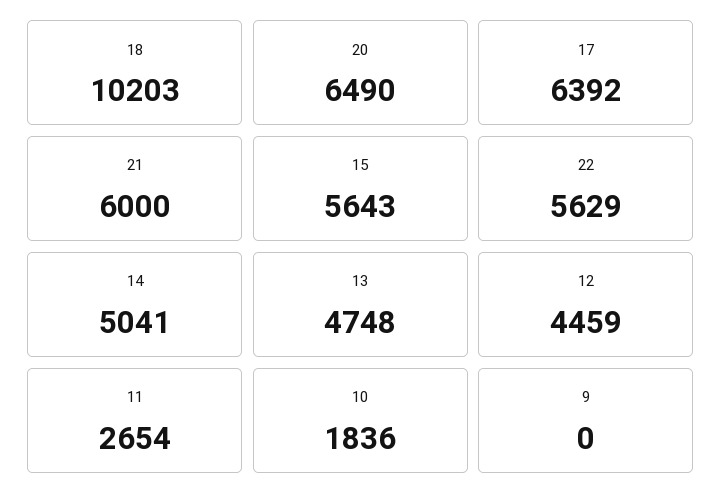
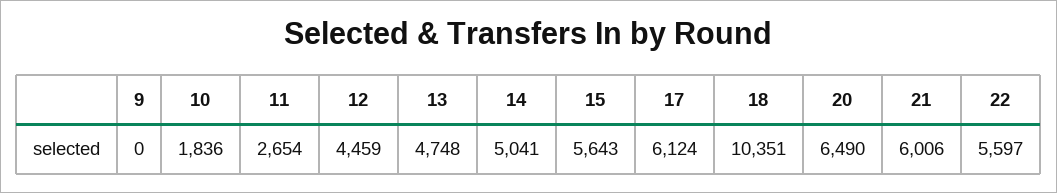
18: 10203 -> 10351
17: 6392 -> 6124
21: 6000 -> 6006
22: 5629 -> 5597

